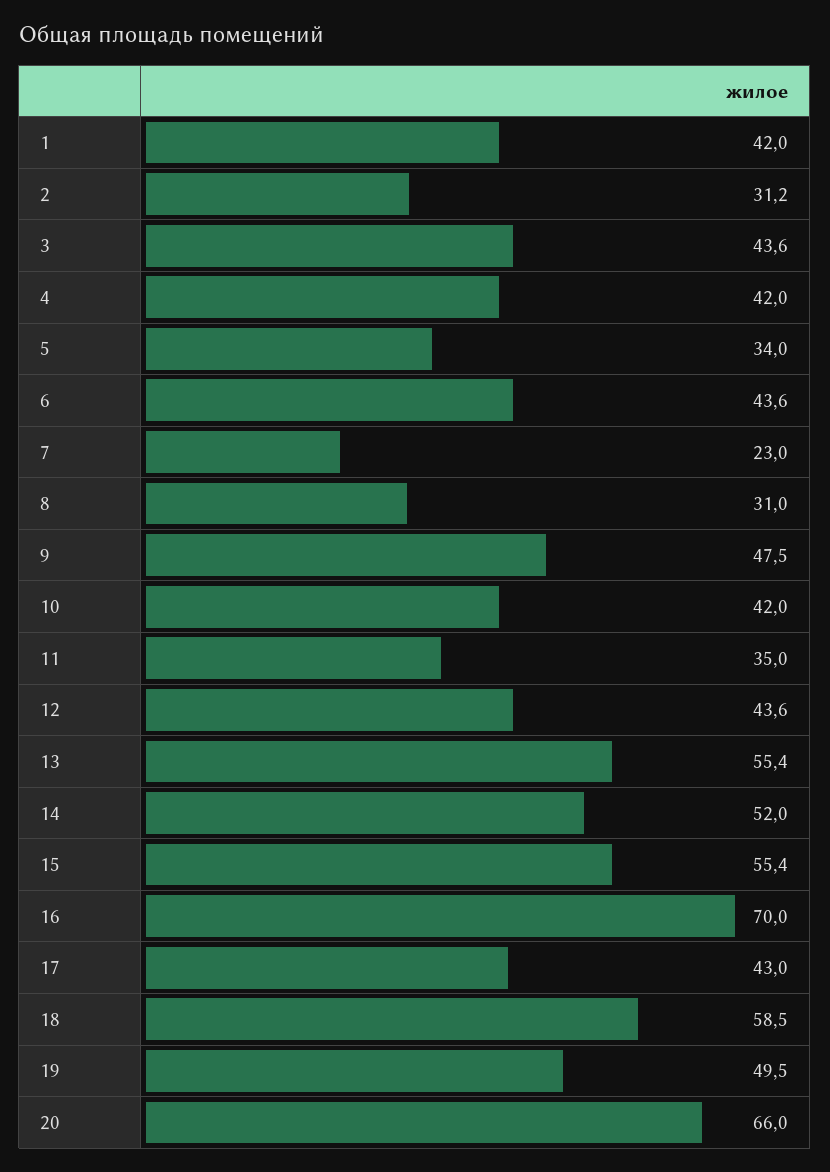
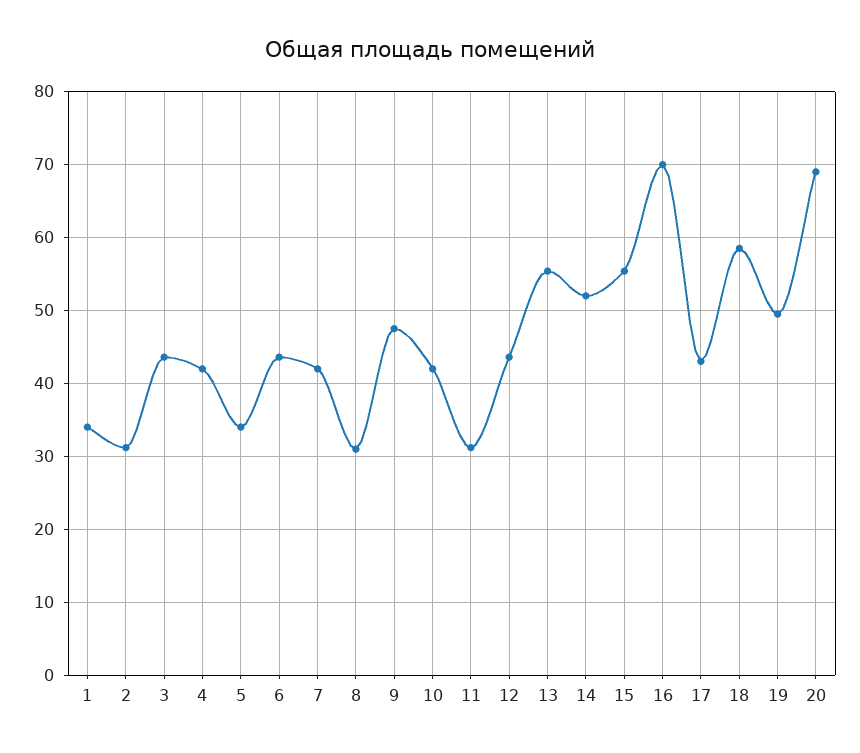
1: 42 -> 34
7: 23 -> 42
11: 35 -> 31
20: 66 -> 69

